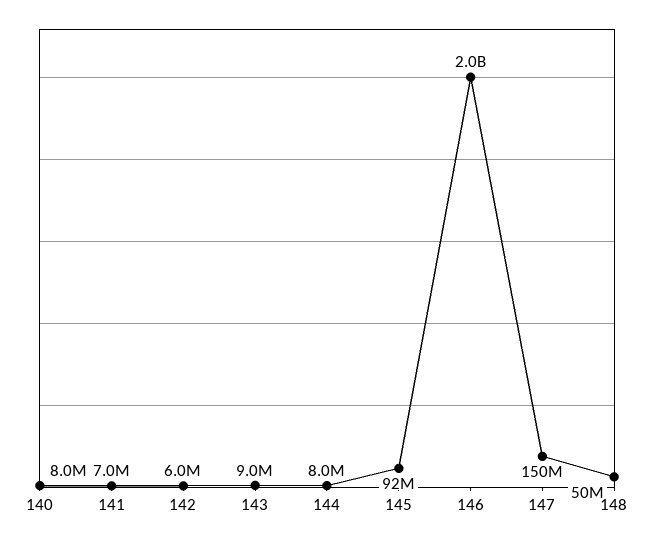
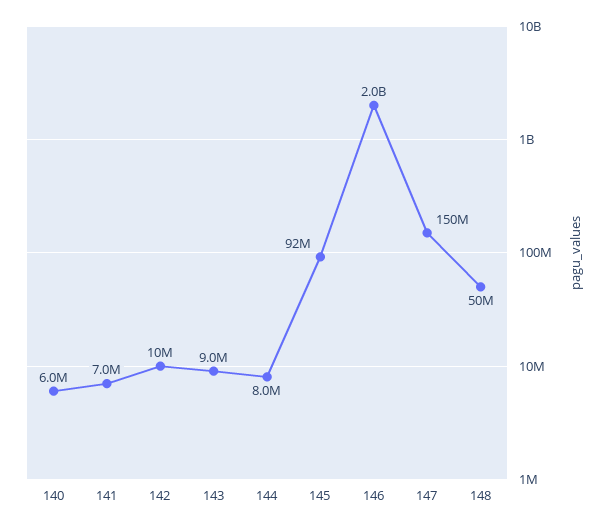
140: 8000000 -> 6000000
142: 6000000 -> 10000000

